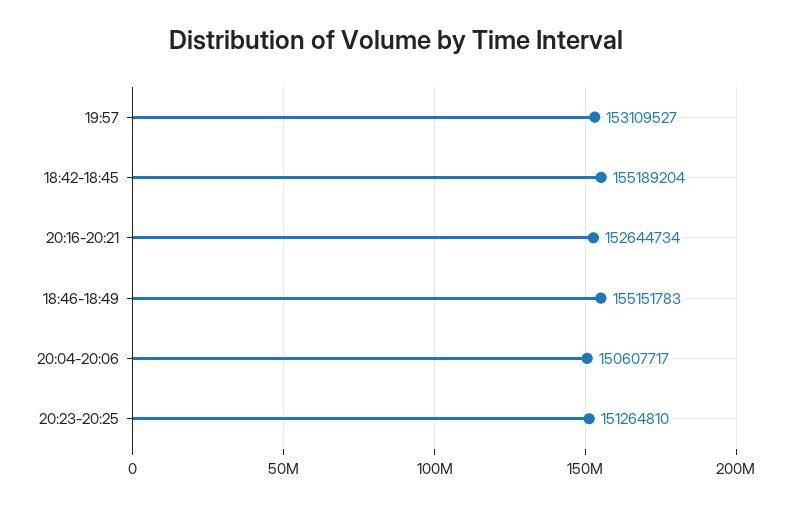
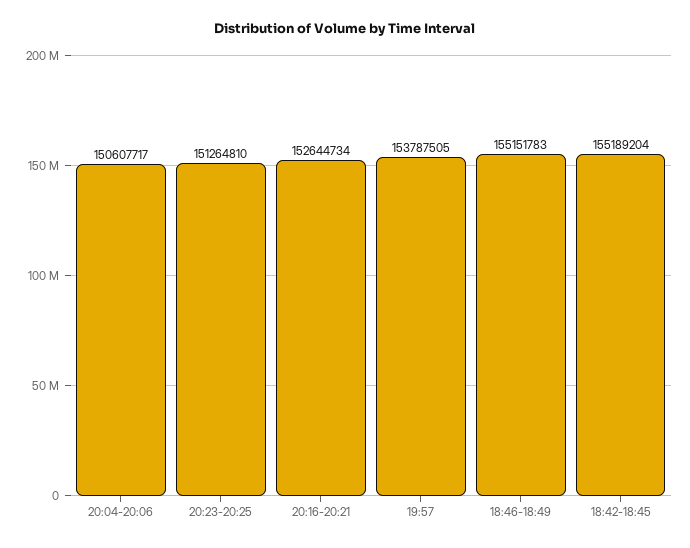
19:57: 153109527 -> 153787505

